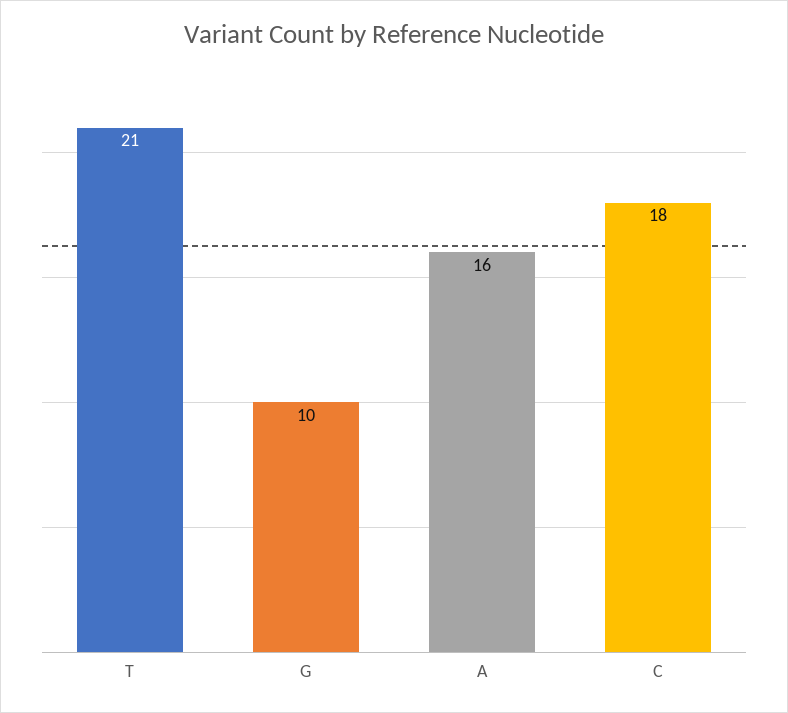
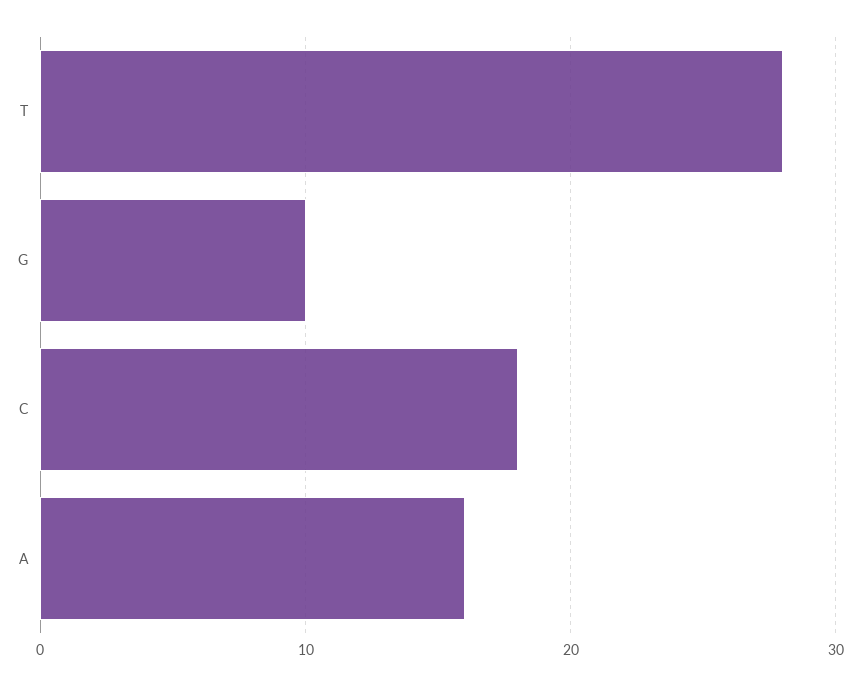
T: 21 -> 28

